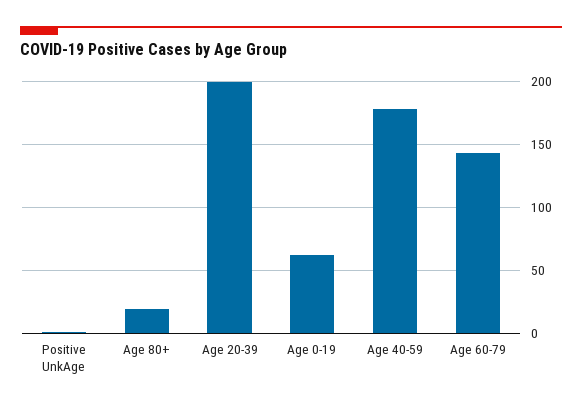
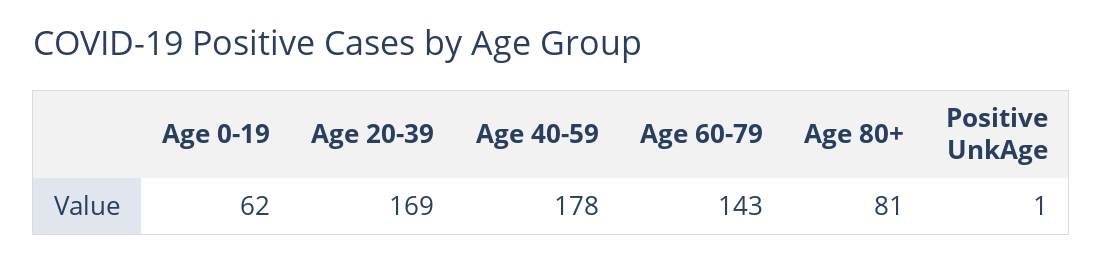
Age 80+: 20 -> 81
Age 20-39: 200 -> 169

